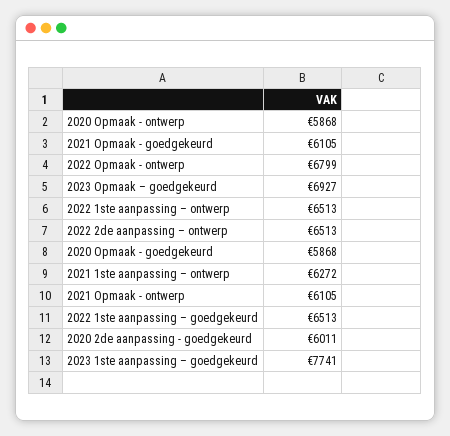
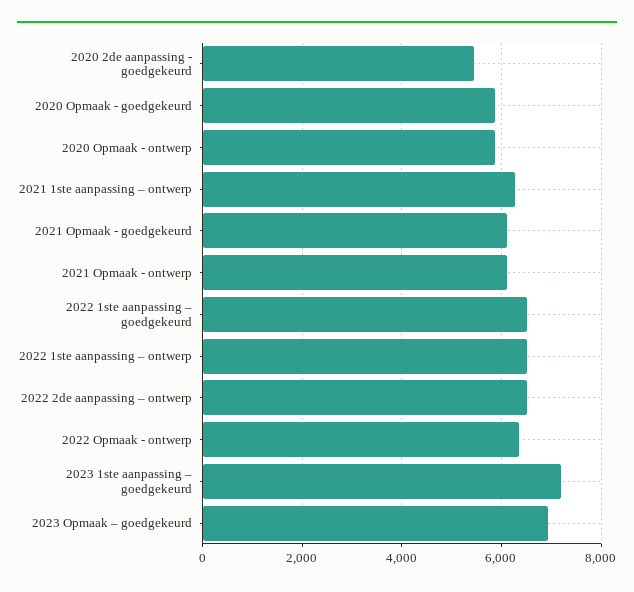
2022 Opmaak - ontwerp: 6799 -> 6400
2020 2de aanpassing - goedgekeurd: 6011 -> 5400
2023 1ste aanpassing – goedgekeurd: 7741 -> 7200

